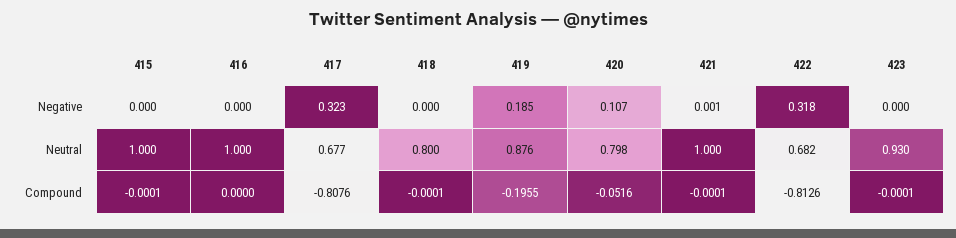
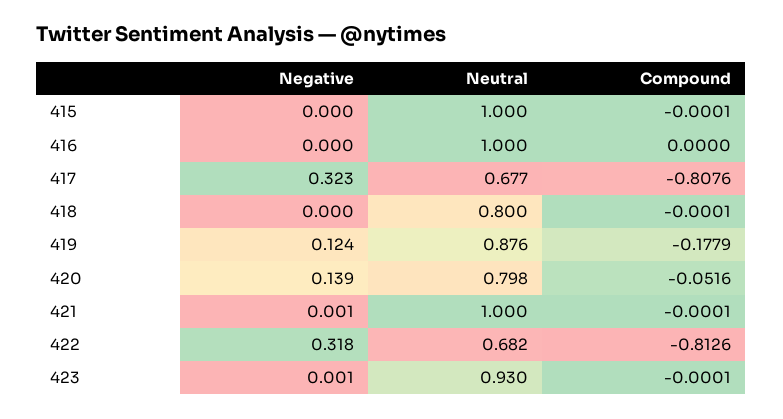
419, Negative: 0.185 -> 0.124
420, Negative: 0.107 -> 0.139
423, Negative: 0 -> 0.001
419, Compound: -0.1955 -> -0.1779

